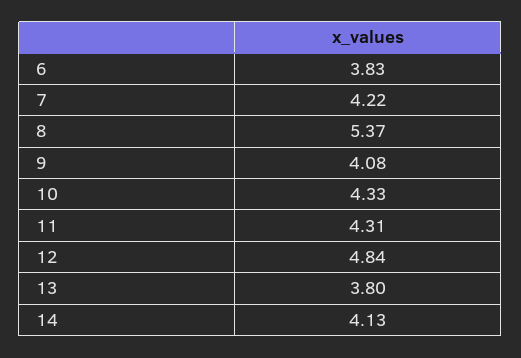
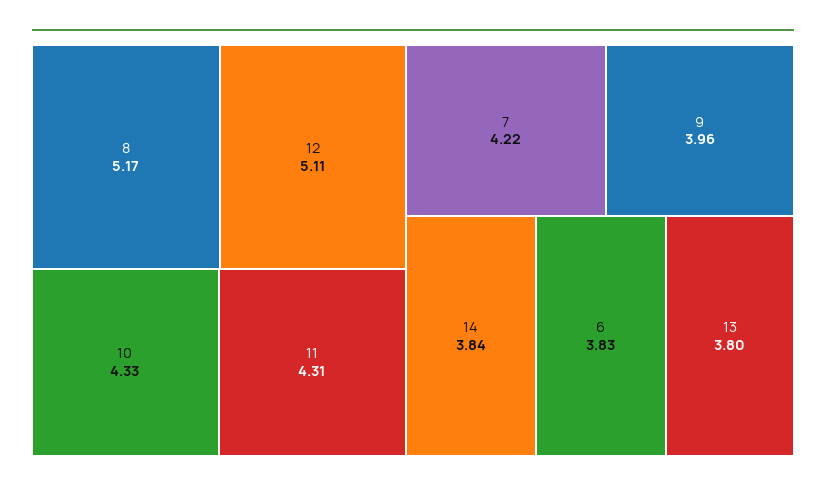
8: 5.37 -> 5.17
9: 4.08 -> 3.96
12: 4.84 -> 5.11
14: 4.13 -> 3.84

